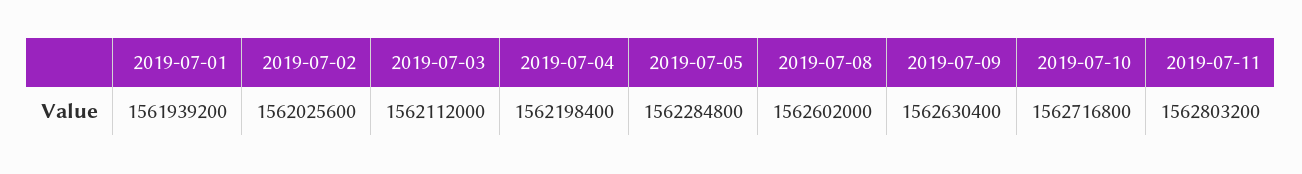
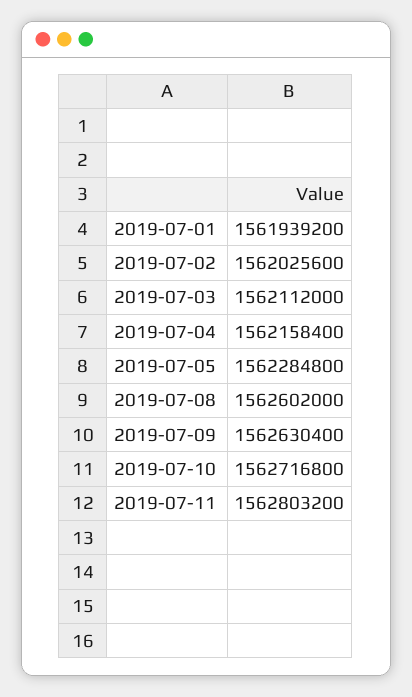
2019-07-04: 1562198400 -> 1562158400

